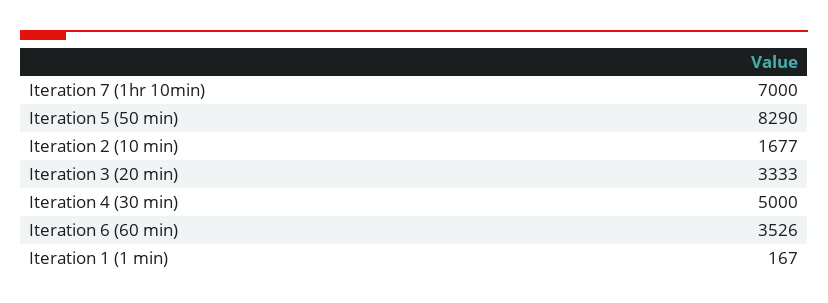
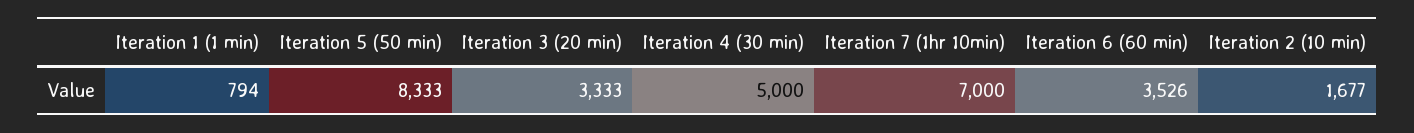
Iteration 5 (50 min): 8290 -> 8333
Iteration 1 (1 min): 167 -> 794

